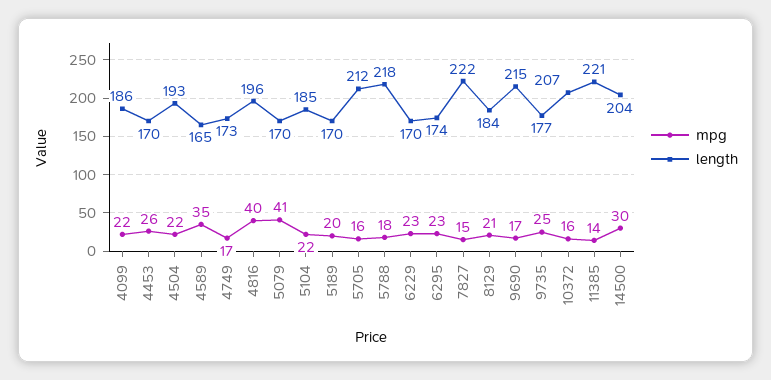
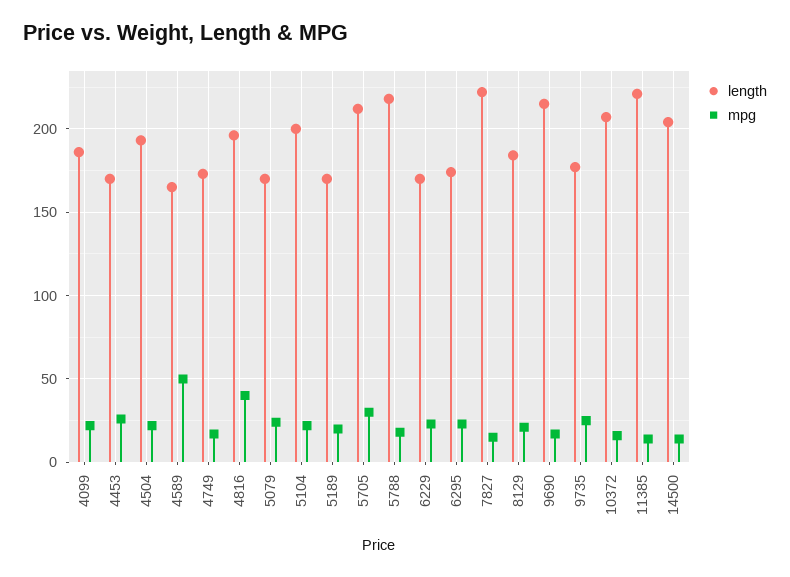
mpg, 4589: 35 -> 50
mpg, 5079: 41 -> 25
length, 5104: 185 -> 200
mpg, 5705: 16 -> 30
mpg, 14500: 30 -> 15

